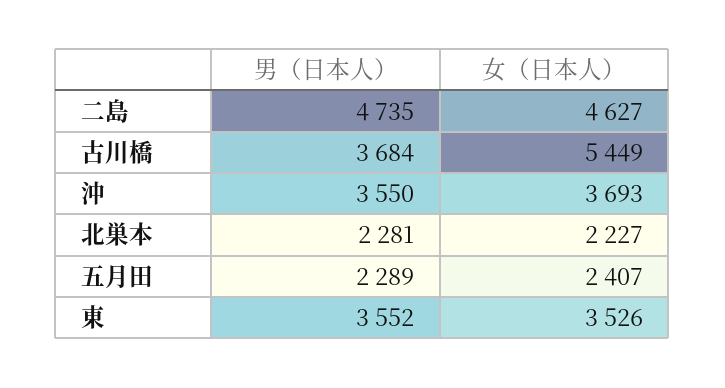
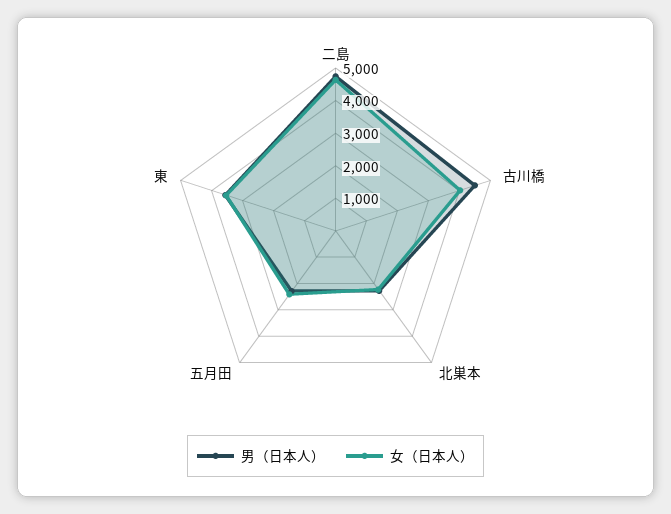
男（日本人）, 古川橋: 3684 -> 4500
女（日本人）, 古川橋: 5449 -> 4000
男（日本人）, 沖: 3550 -> none
女（日本人）, 沖: 3693 -> none

